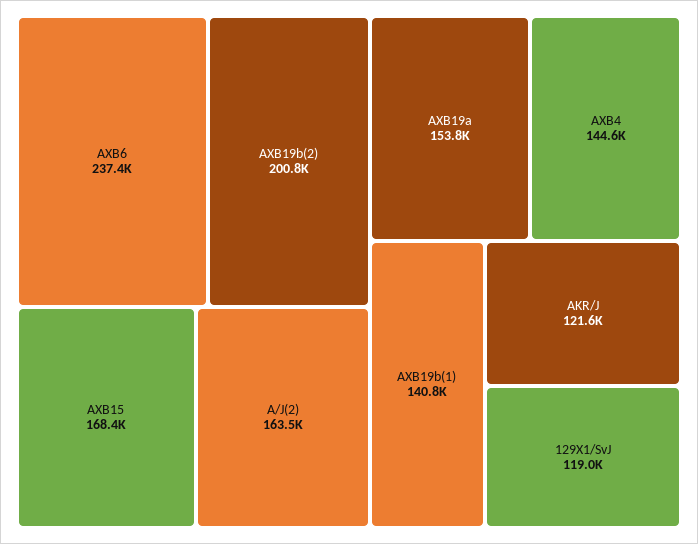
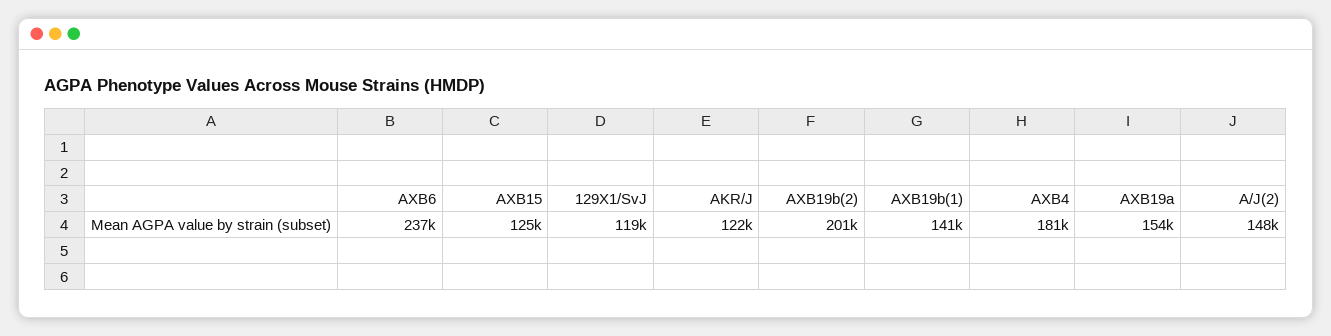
AXB15: 168400 -> 125000
A/J(2): 163500 -> 148000
AXB4: 144600 -> 181000

